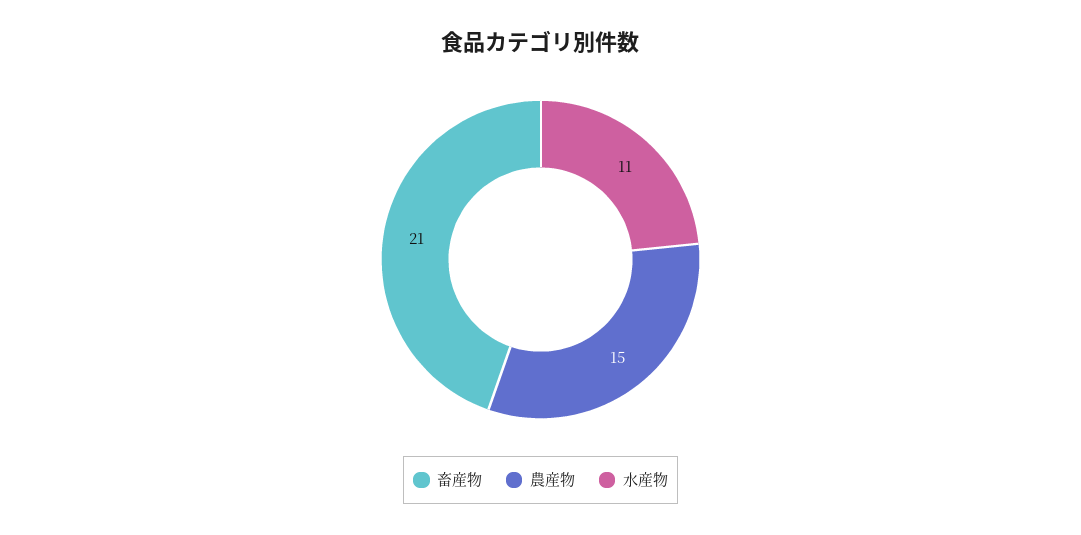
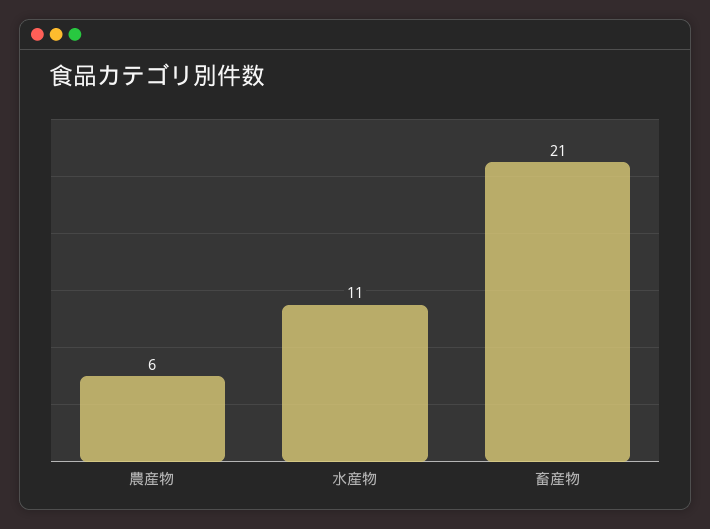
農産物: 15 -> 6

